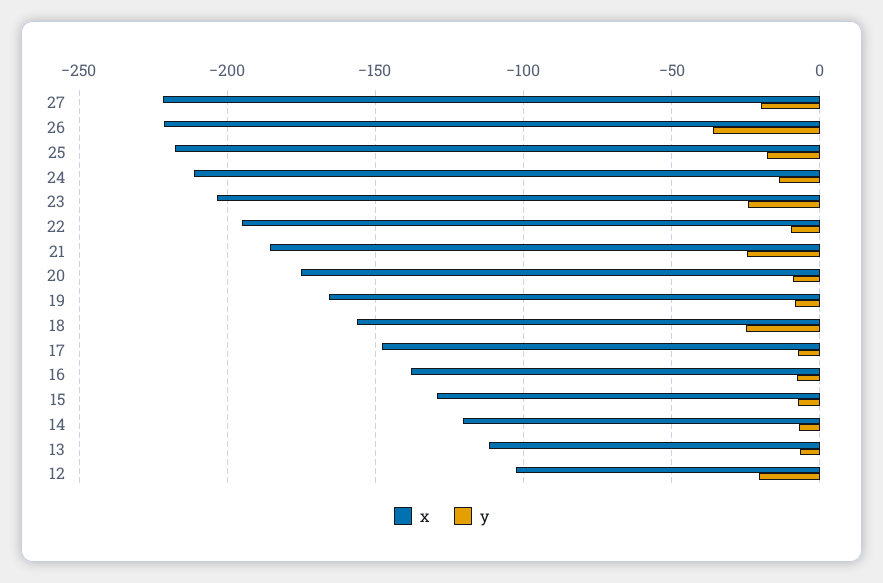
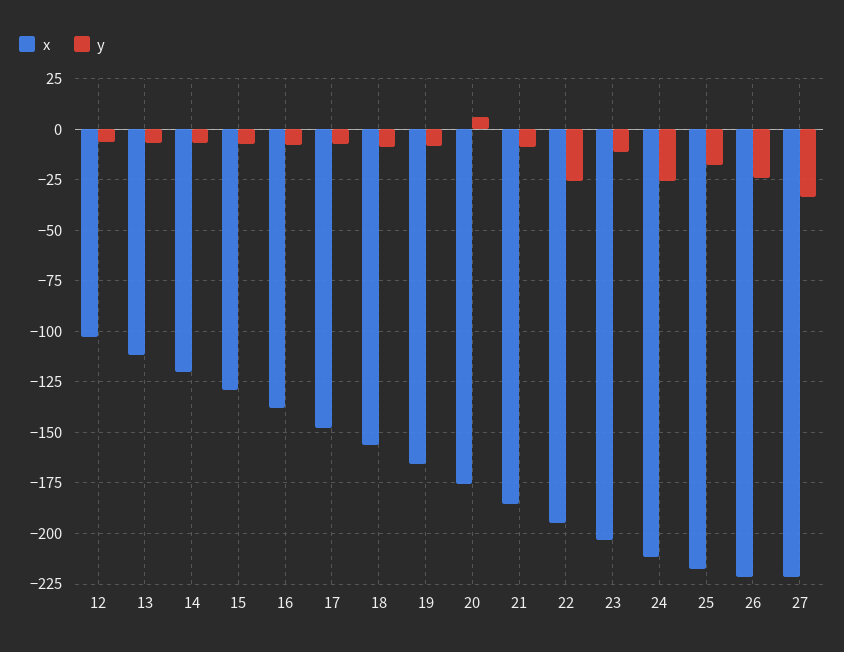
y, 27: -20 -> -35
y, 26: -35 -> -25
y, 24: -15 -> -25
y, 23: -25 -> -10
y, 22: -10 -> -25
y, 21: -25 -> -10
y, 20: -10 -> 5
y, 18: -25 -> -10
y, 12: -20 -> -5

